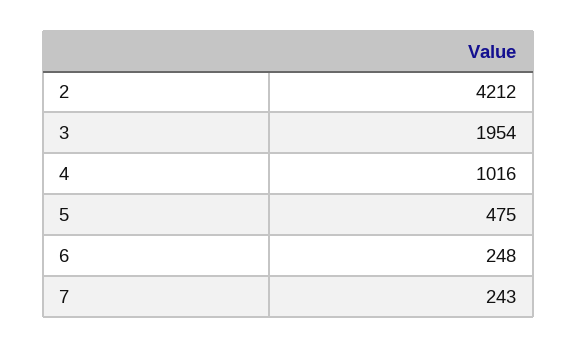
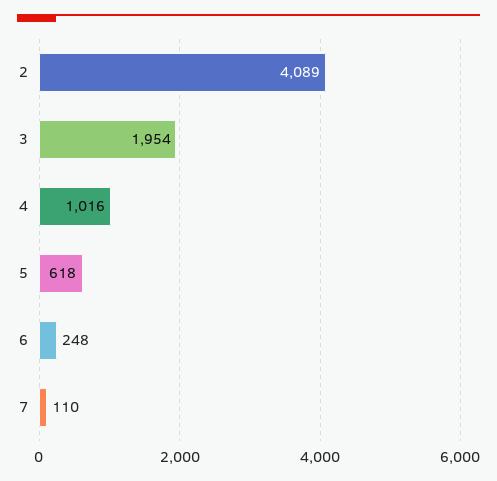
2: 4212 -> 4089
5: 475 -> 618
7: 243 -> 110

